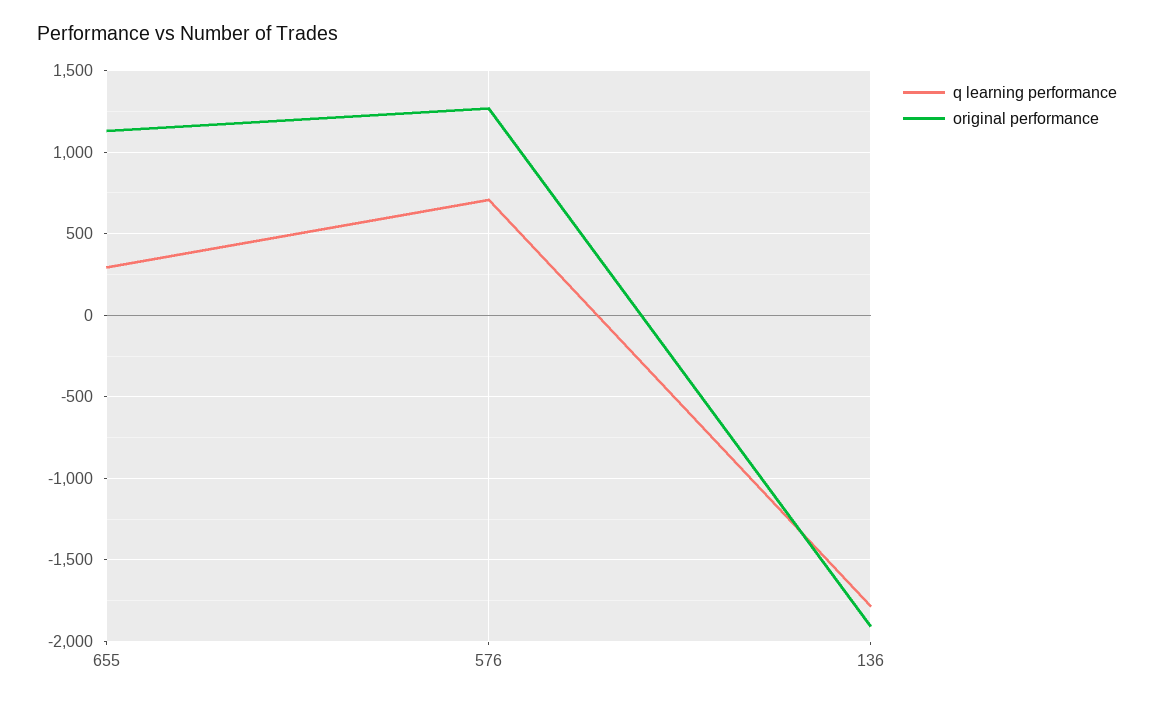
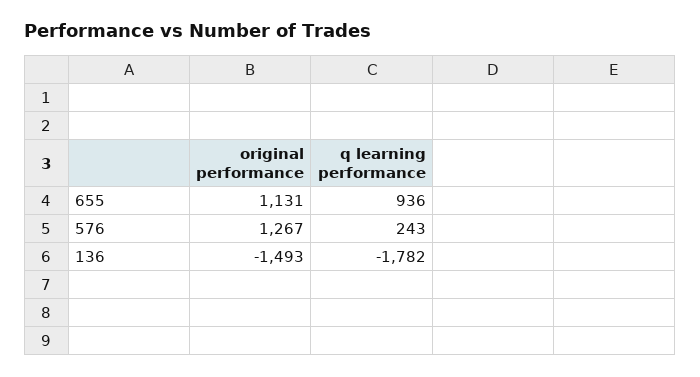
q learning performance, 655: 300 -> 936
q learning performance, 576: 700 -> 243
original performance, 136: -1900 -> -1493

